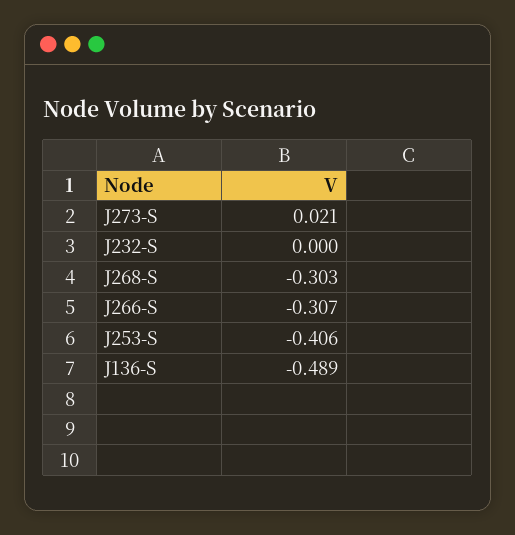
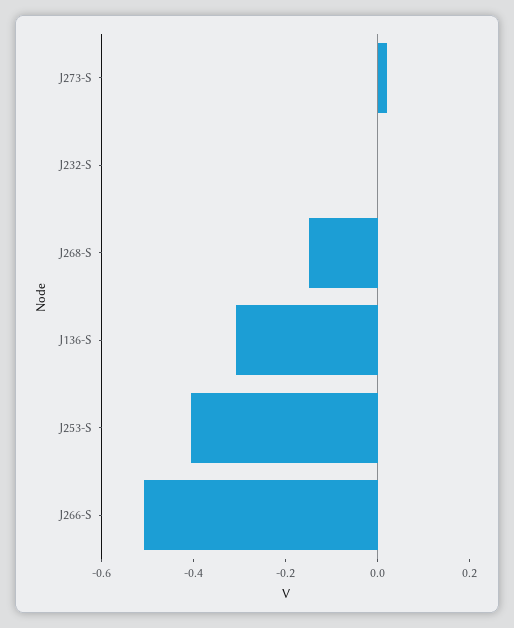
J268-S: -0.303 -> -0.15
J266-S: -0.307 -> -0.5
J136-S: -0.489 -> -0.3

